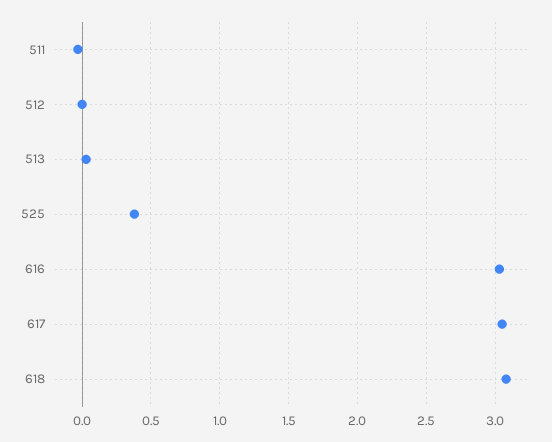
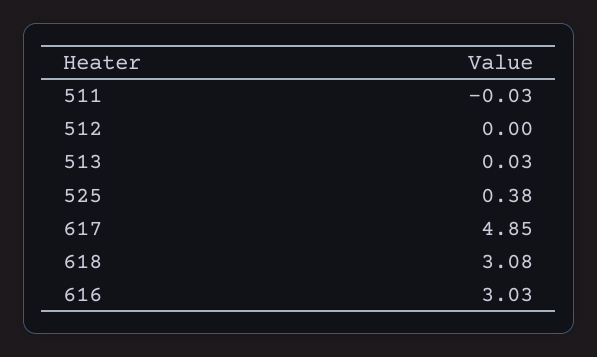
617: 3.05 -> 4.85

